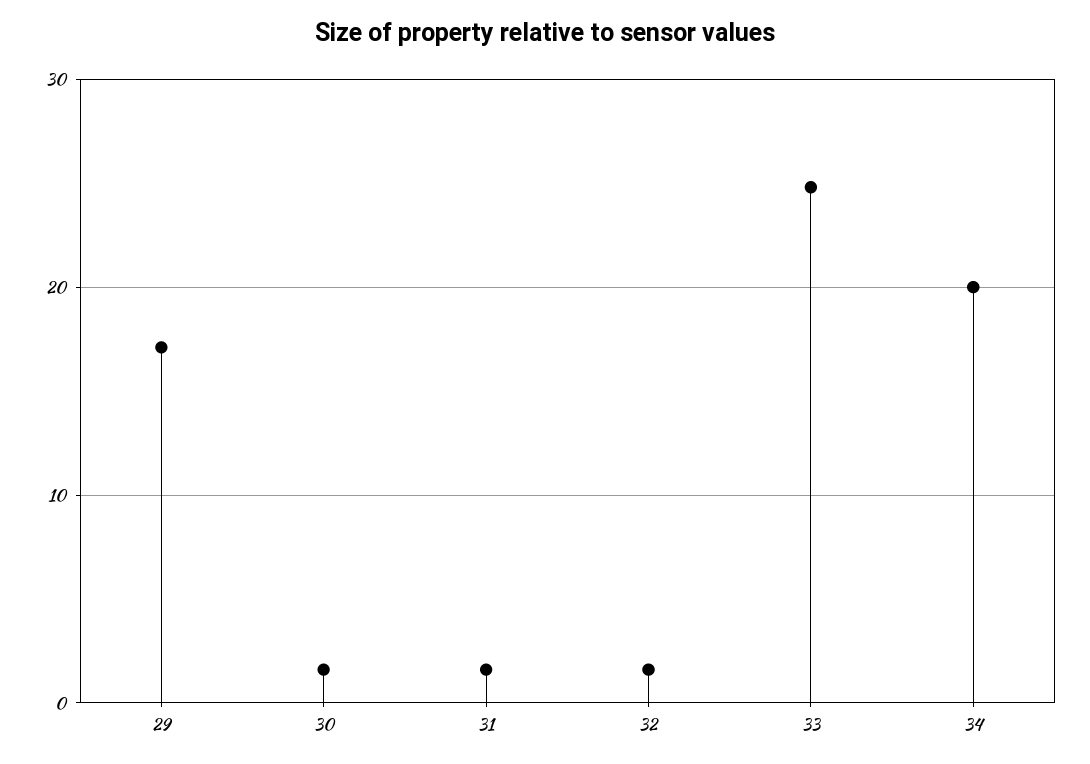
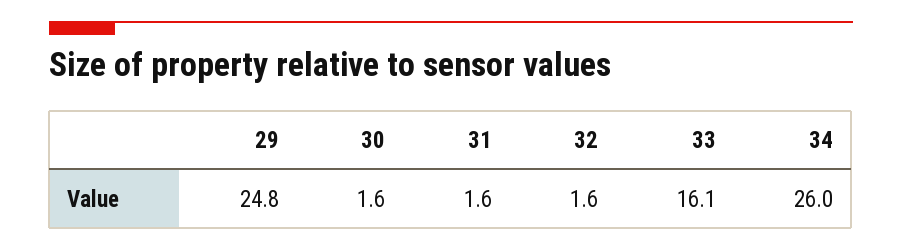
29: 17 -> 24.8
33: 25 -> 16.1
34: 20 -> 26

